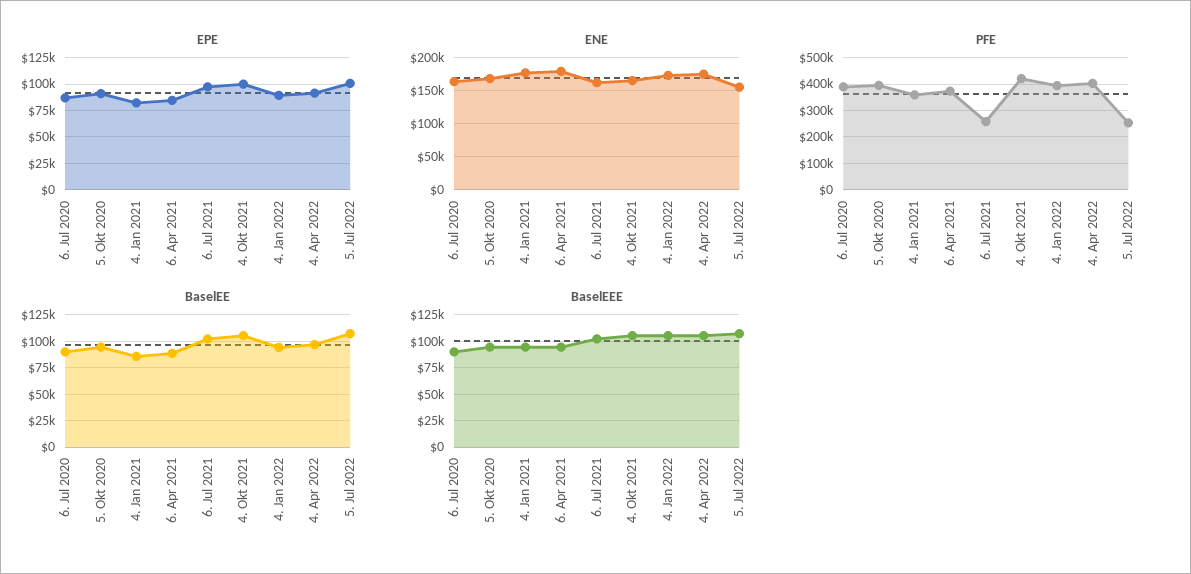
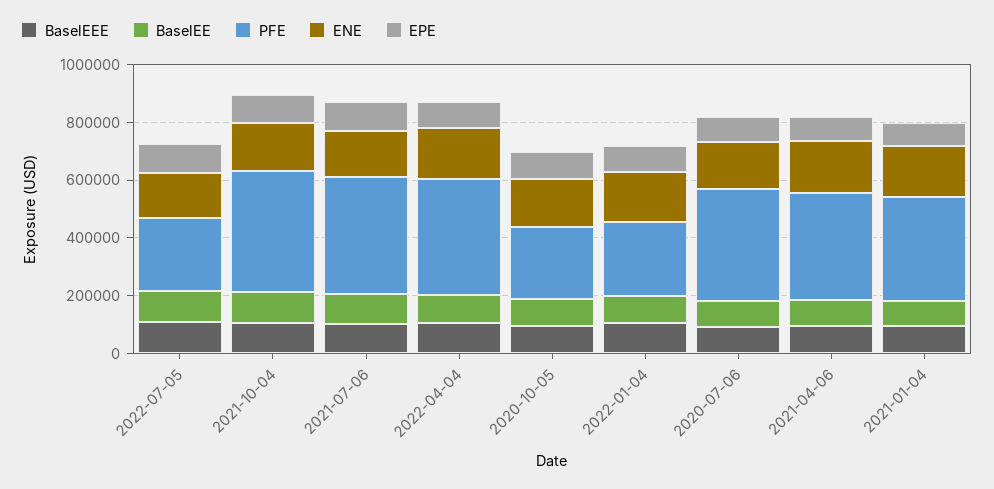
PFE, 5. Okt 2020: 400000 -> 250000
PFE, 6. Jul 2021: 250000 -> 400000
PFE, 4. Jan 2022: 400000 -> 250000

